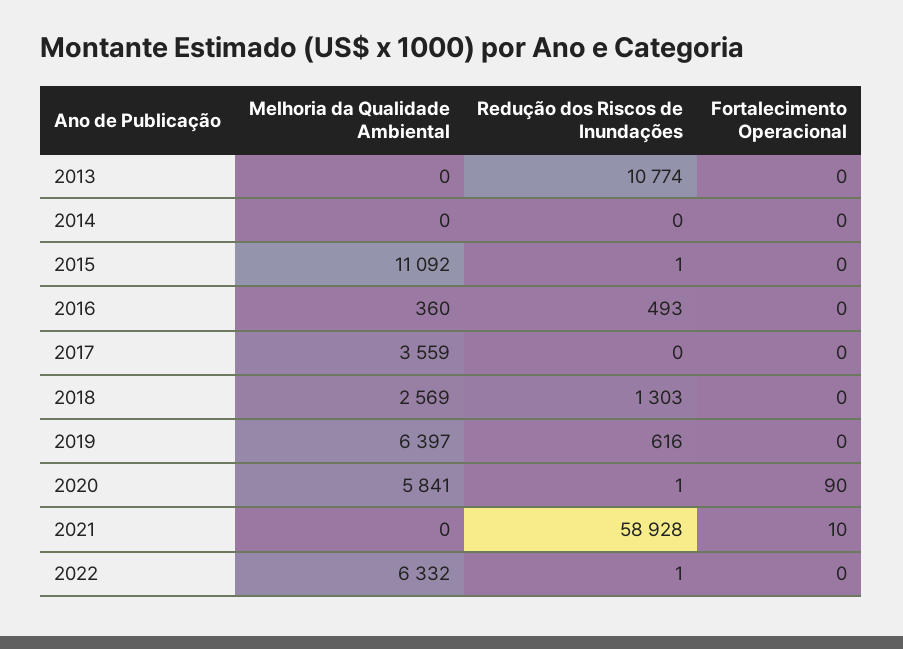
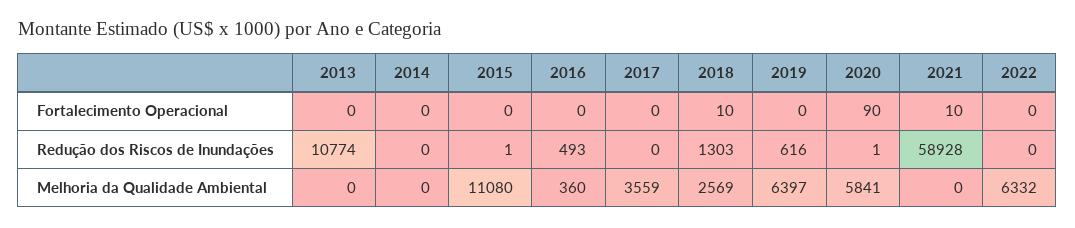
Melhoria da Qualidade Ambiental, 2015: 11092 -> 11080
Fortalecimento Operacional, 2018: 0 -> 10
Redução dos Riscos de Inundações, 2022: 1 -> 0

